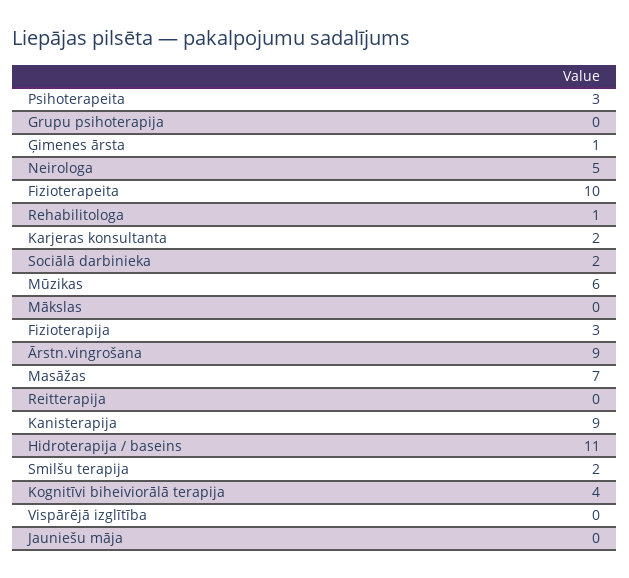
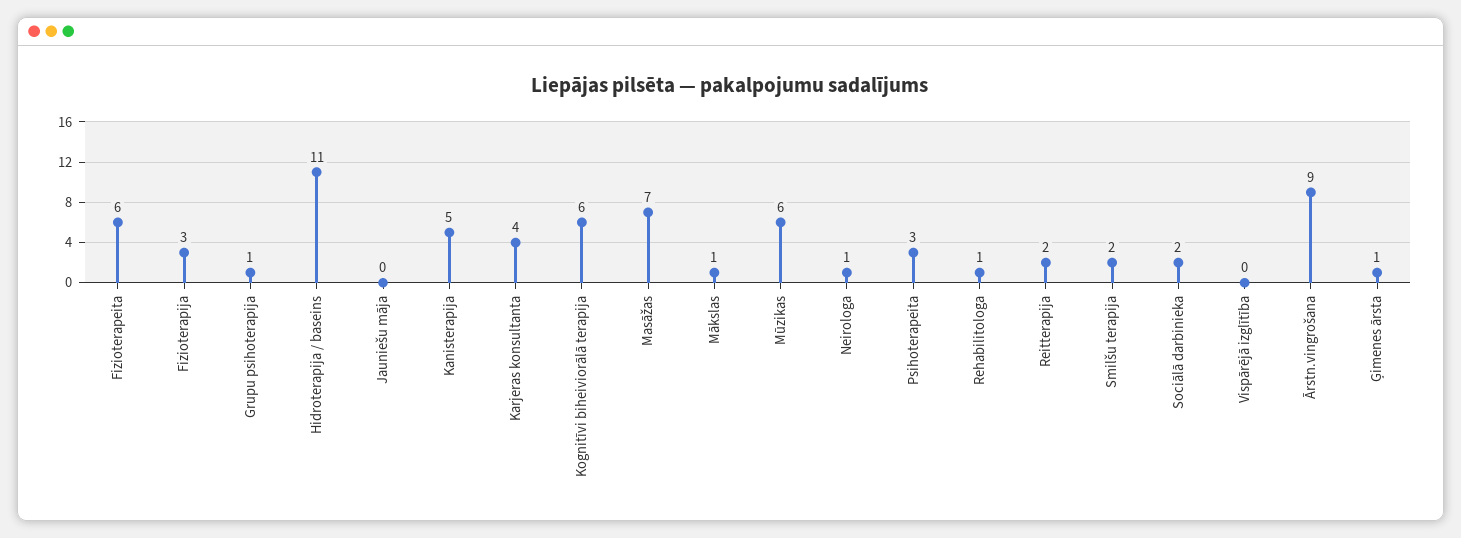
Grupu psihoterapija: 0 -> 1
Neirologa: 5 -> 1
Fizioterapeita: 10 -> 6
Karjeras konsultanta: 2 -> 4
Mākslas: 0 -> 1
Reitterapija: 0 -> 2
Kanisterapija: 9 -> 5
Kognitīvi biheiviorālā terapija: 4 -> 6

